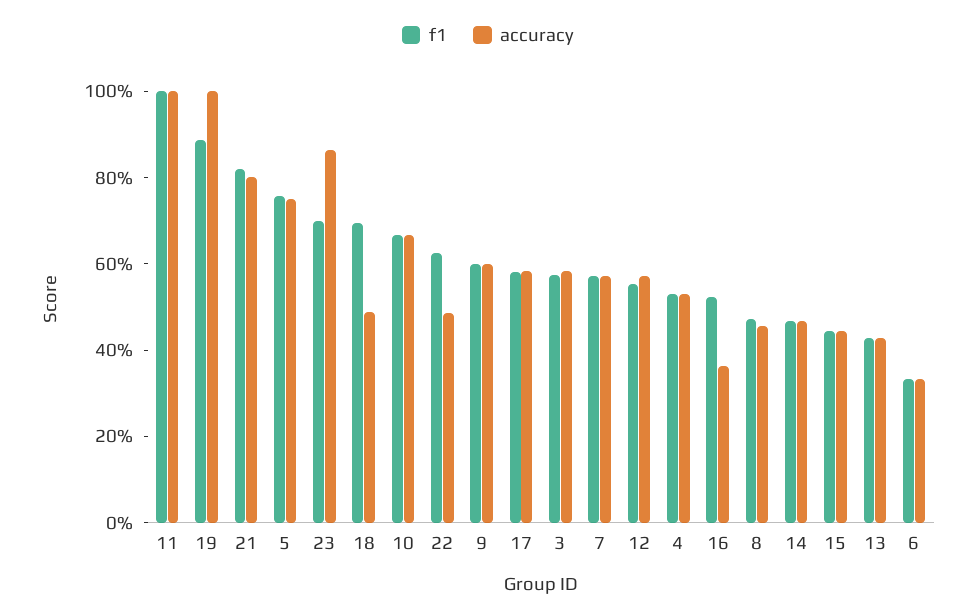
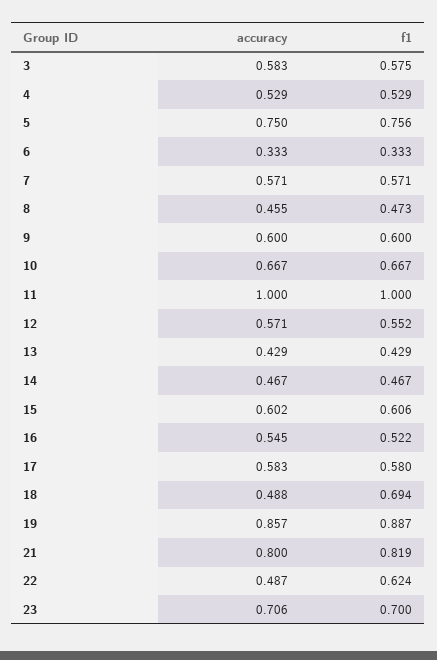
accuracy, 19: 1 -> 0.857
accuracy, 23: 0.85 -> 0.706
accuracy, 16: 0.35 -> 0.545
f1, 15: 0.45 -> 0.606
accuracy, 15: 0.45 -> 0.602

